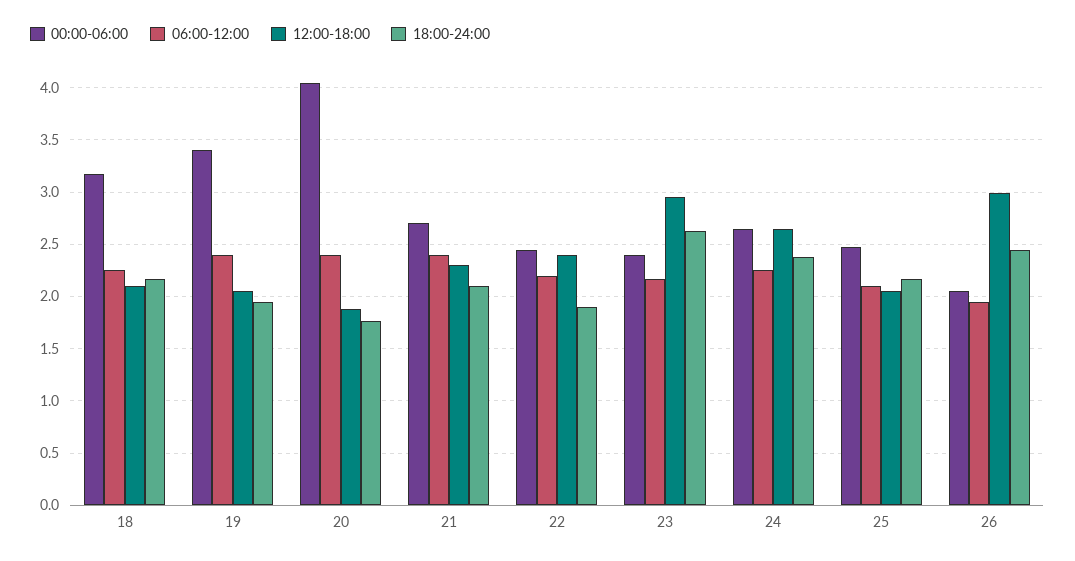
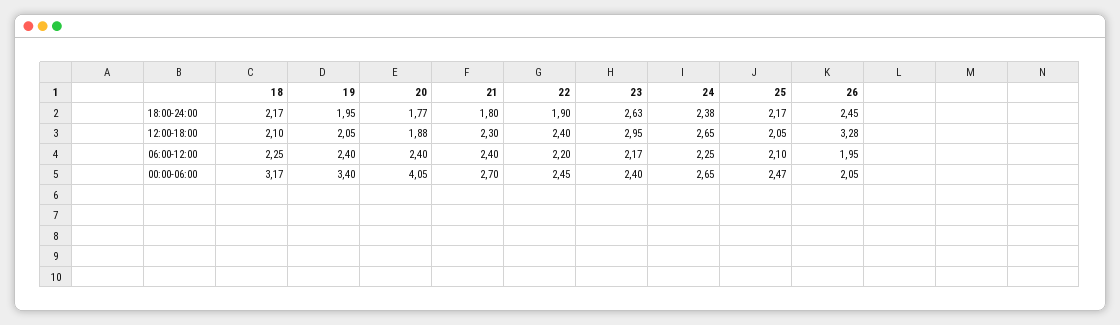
18:00-24:00, 21: 2.1 -> 1.8
12:00-18:00, 26: 3 -> 3.28

